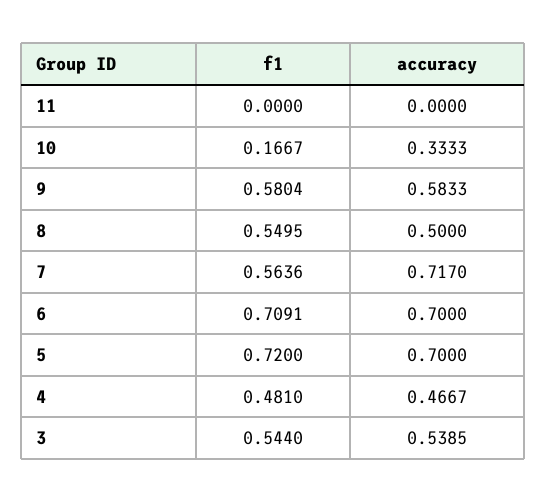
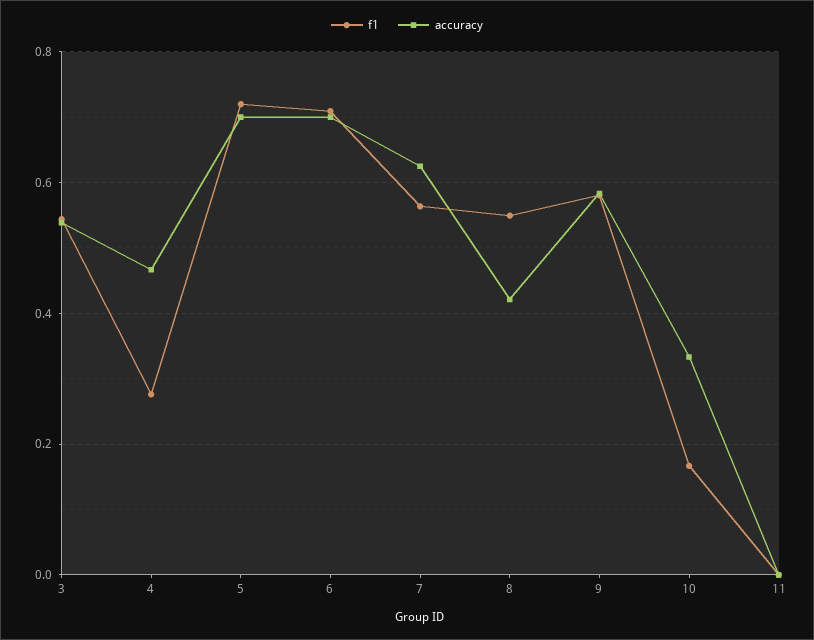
accuracy, 8: 0.5 -> 0.42
accuracy, 7: 0.717 -> 0.62
f1, 4: 0.481 -> 0.28

